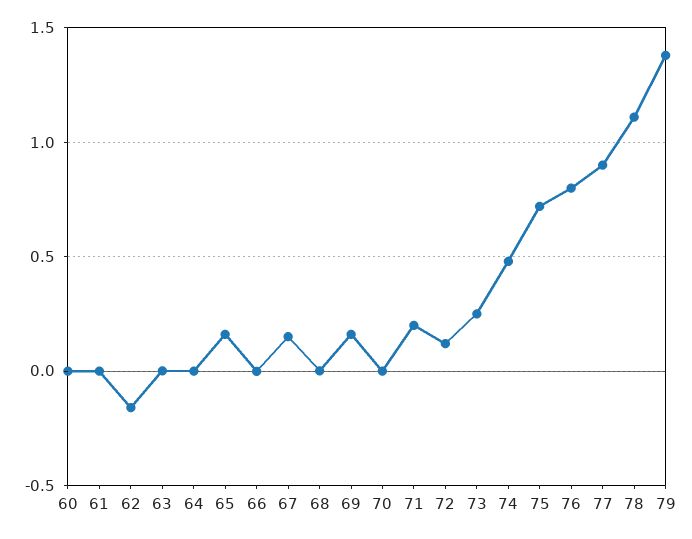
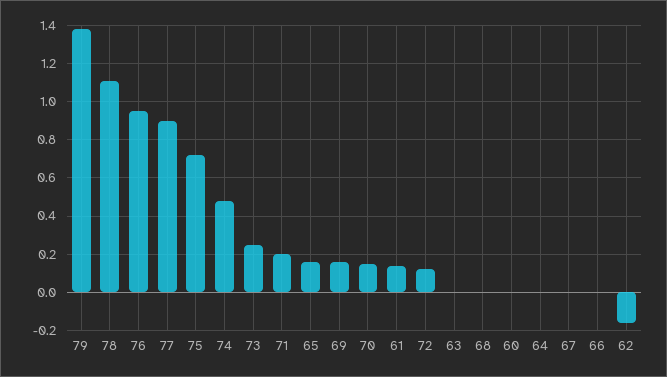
61: 0 -> 0.15
67: 0.15 -> 0
70: 0 -> 0.15
76: 0.8 -> 0.95

